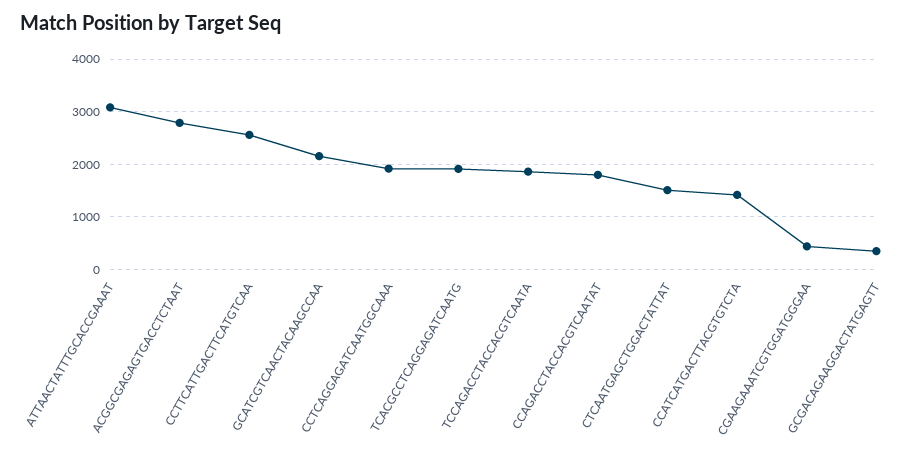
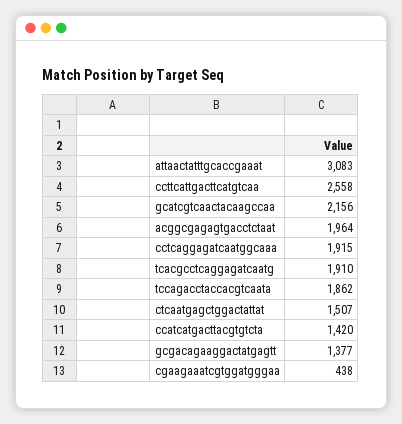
ACGGCGAGAGTGACCTCTAAT: 2800 -> 1964
CCAGACCTACCACGTCAATAT: 1800 -> none
GCGACAGAAGGACTATGAGTT: 400 -> 1377

